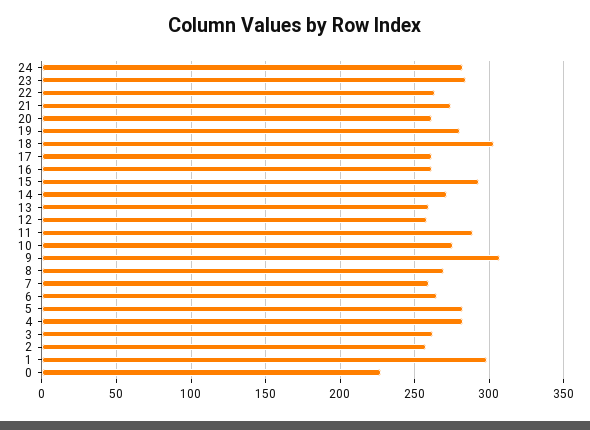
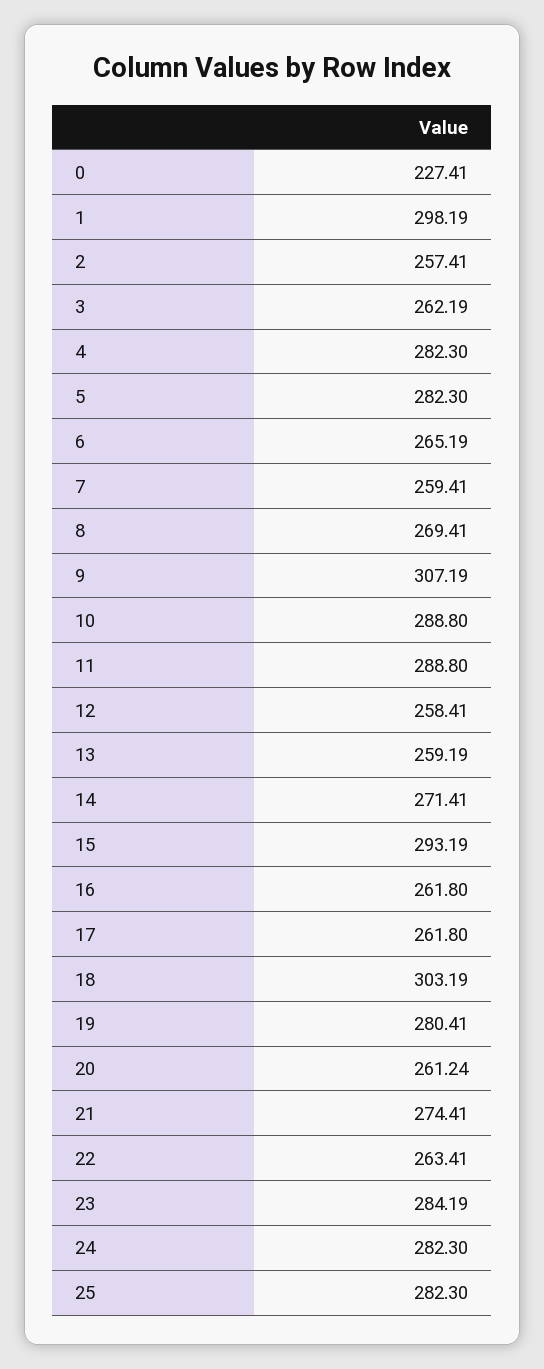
10: 275 -> 288.8
25: none -> 282.3

